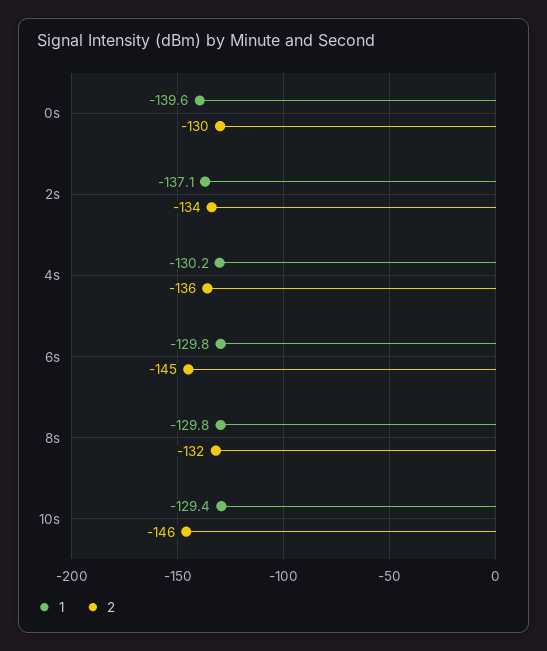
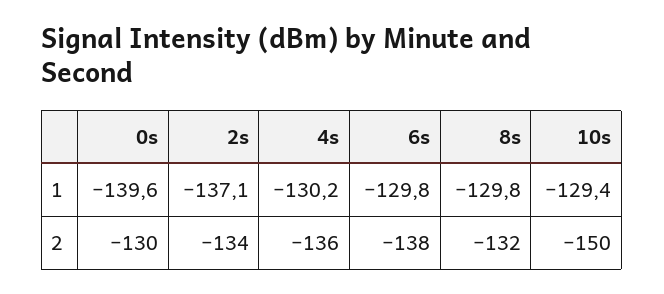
2, 6s: -145 -> -138
2, 10s: -146 -> -150

